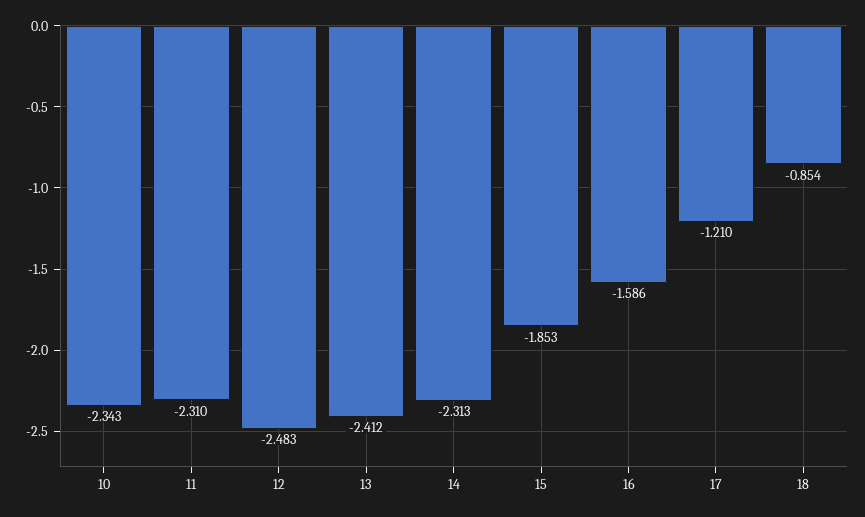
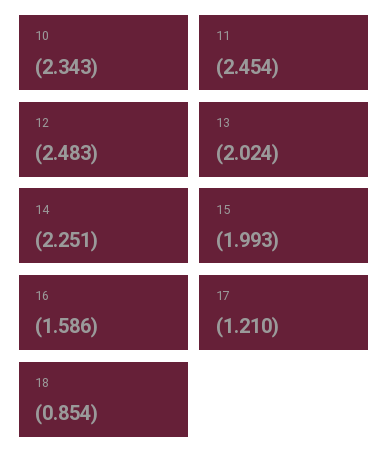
11: -2.31 -> -2.454
13: -2.412 -> -2.024
14: -2.313 -> -2.251
15: -1.853 -> -1.993

